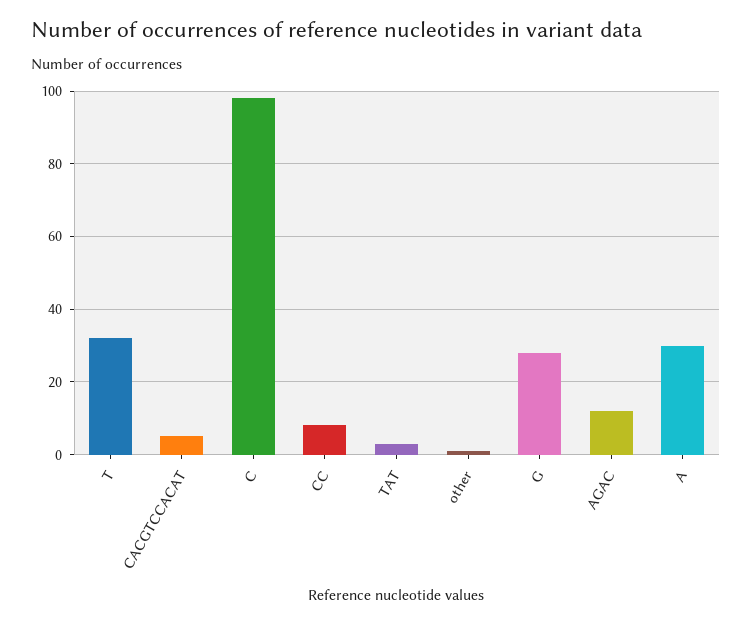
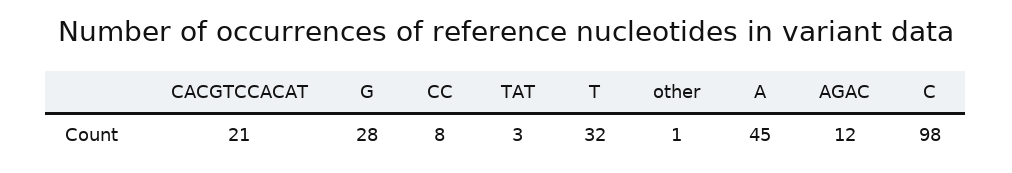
CACGTCCACAT: 5 -> 21
A: 30 -> 45

